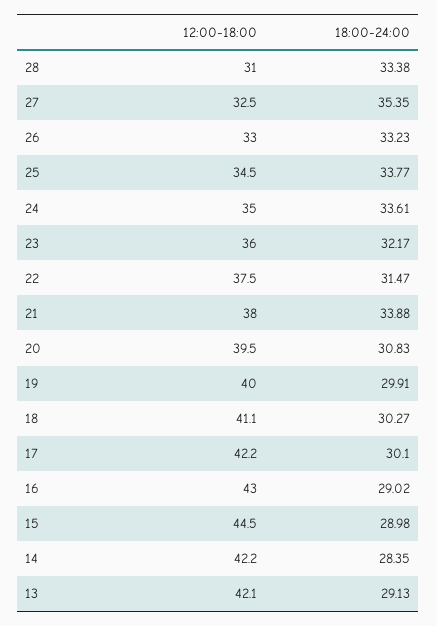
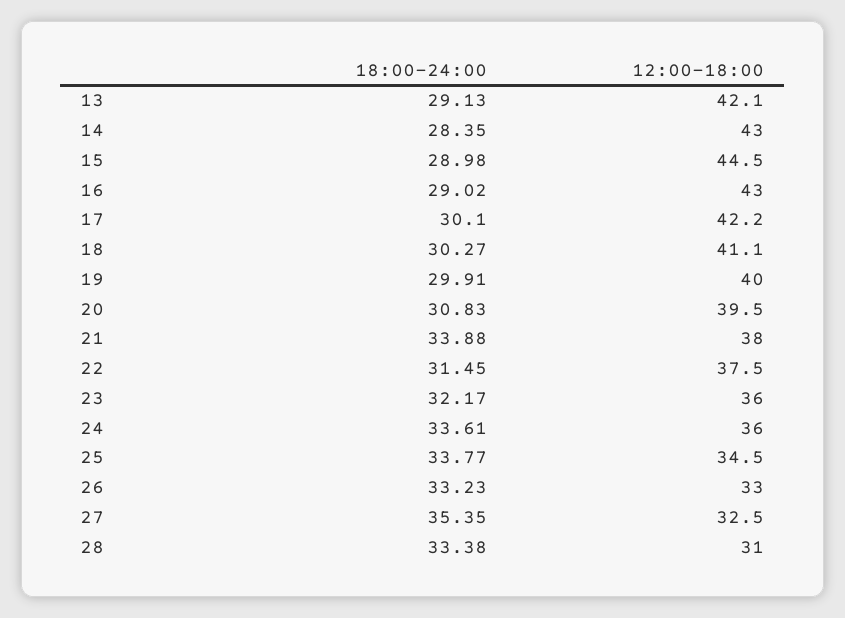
12:00-18:00, 24: 35 -> 36
18:00-24:00, 22: 31.47 -> 31.45
12:00-18:00, 14: 42.2 -> 43

